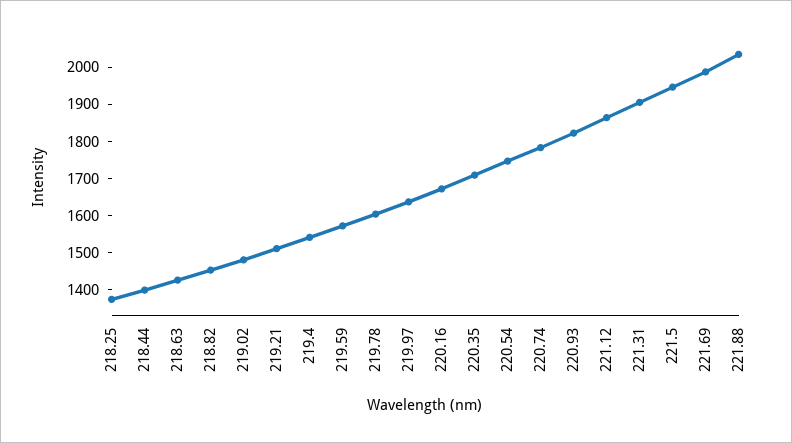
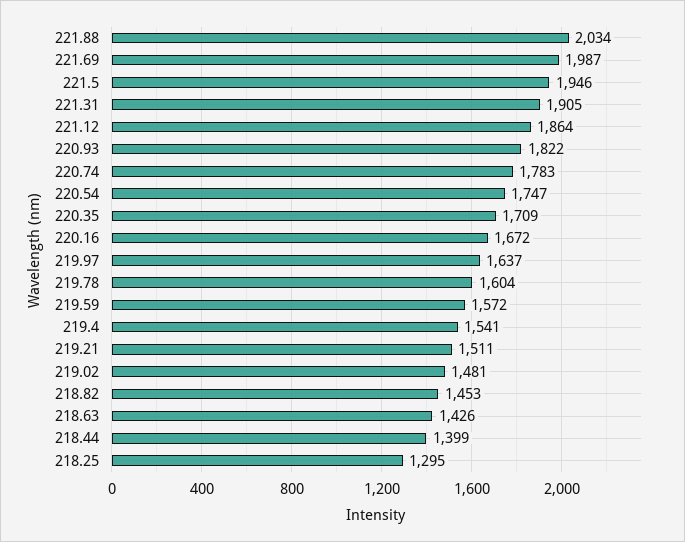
218.25: 1375 -> 1295

